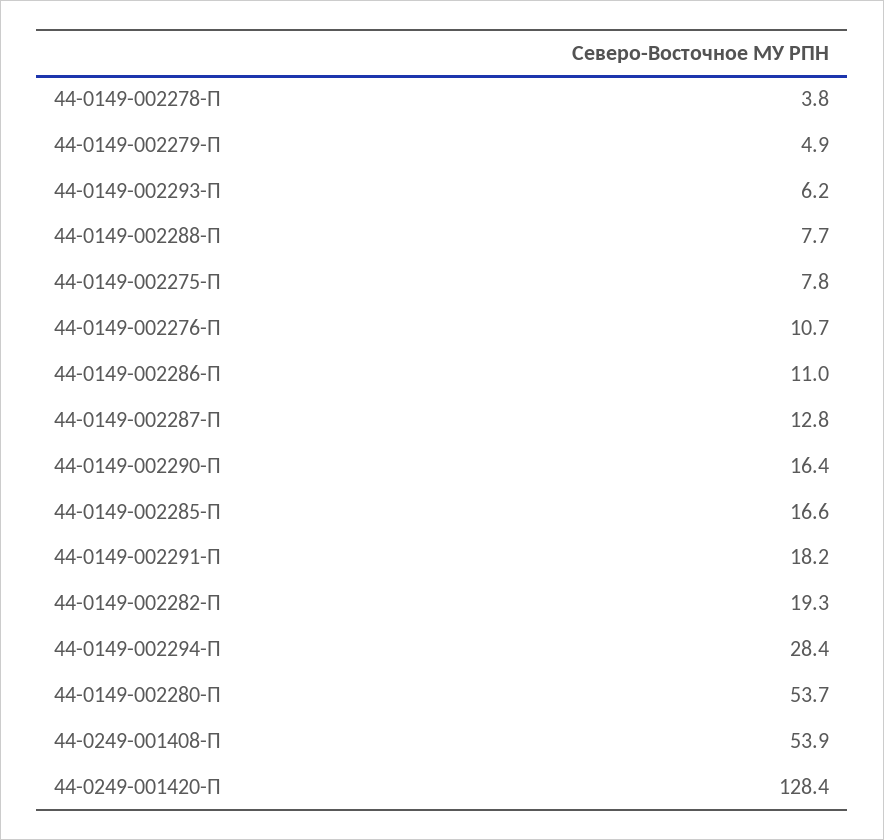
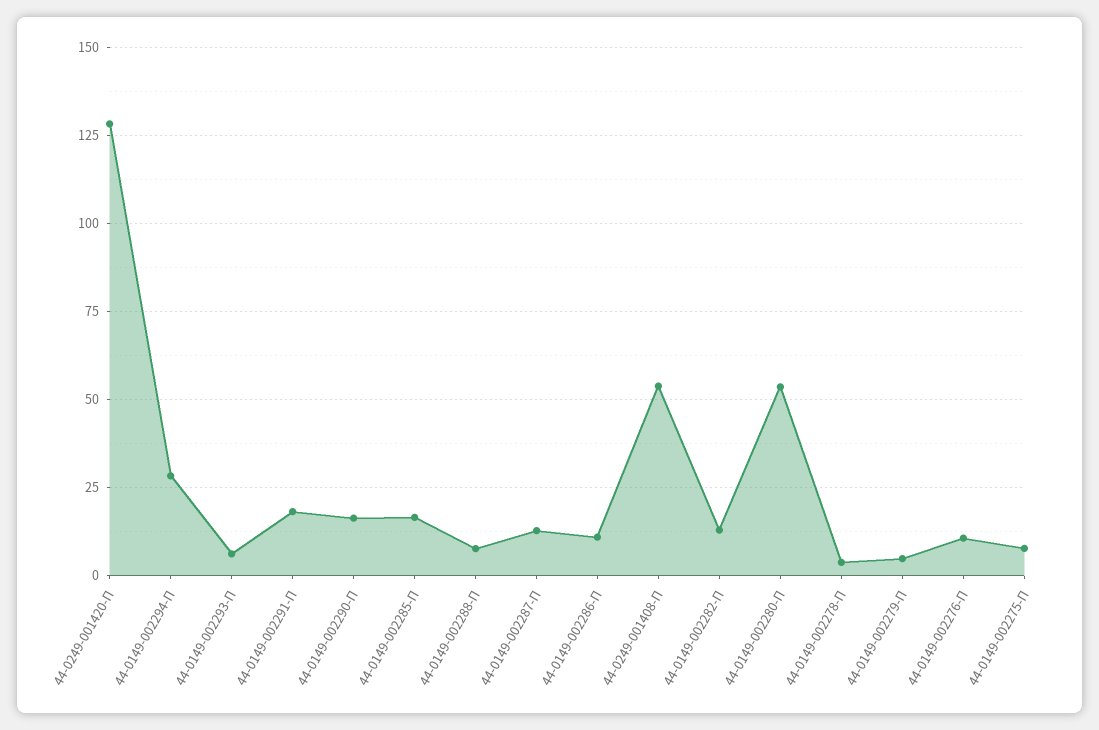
44-0149-002282-П: 19.3 -> 12.5

